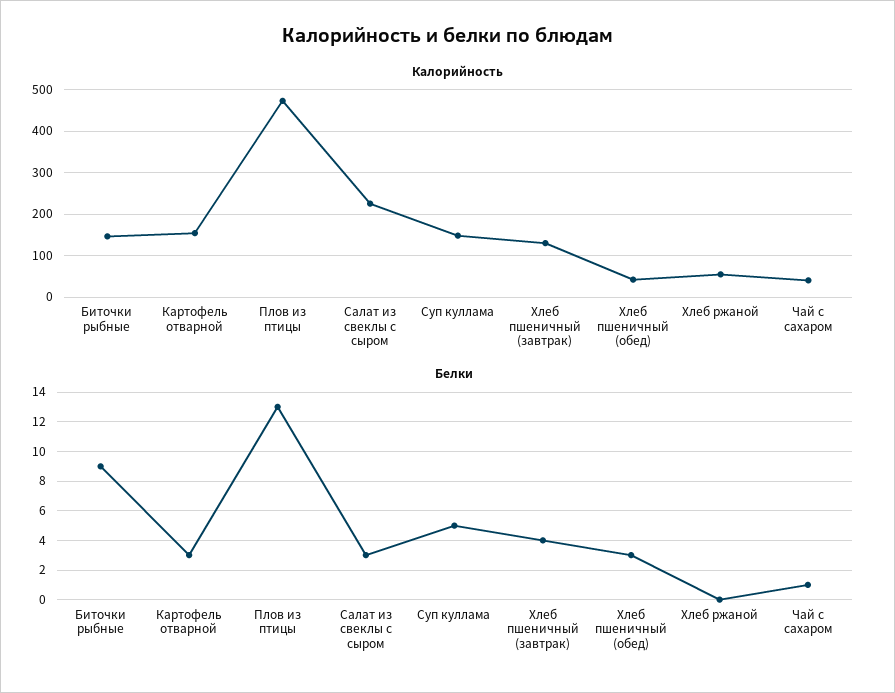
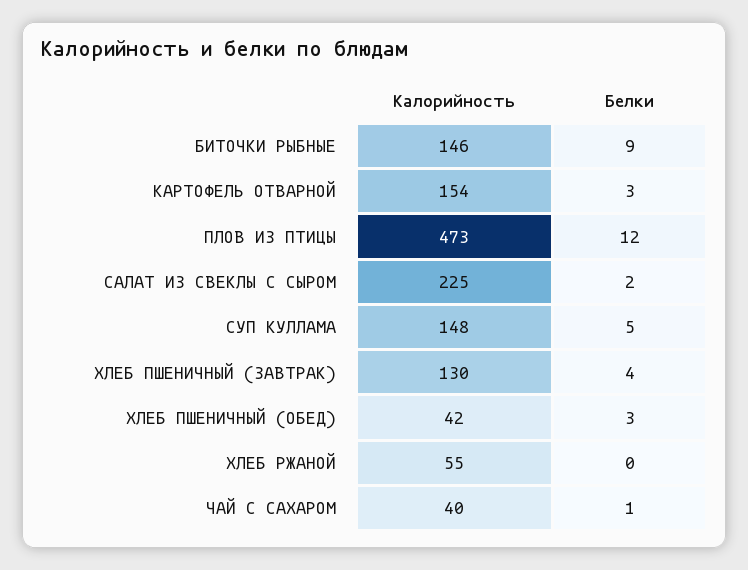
Белки, Плов из птицы: 13 -> 12
Белки, Салат из свеклы с сыром: 3 -> 2

